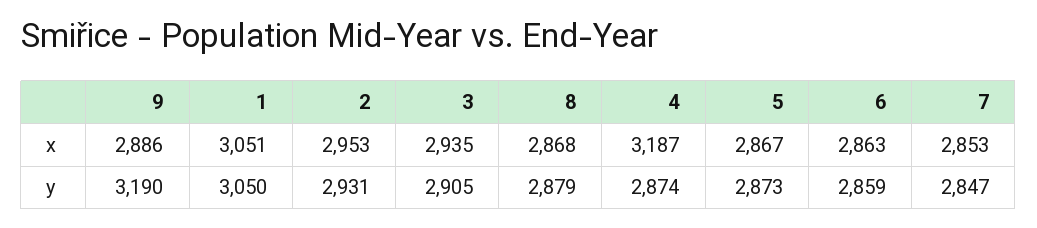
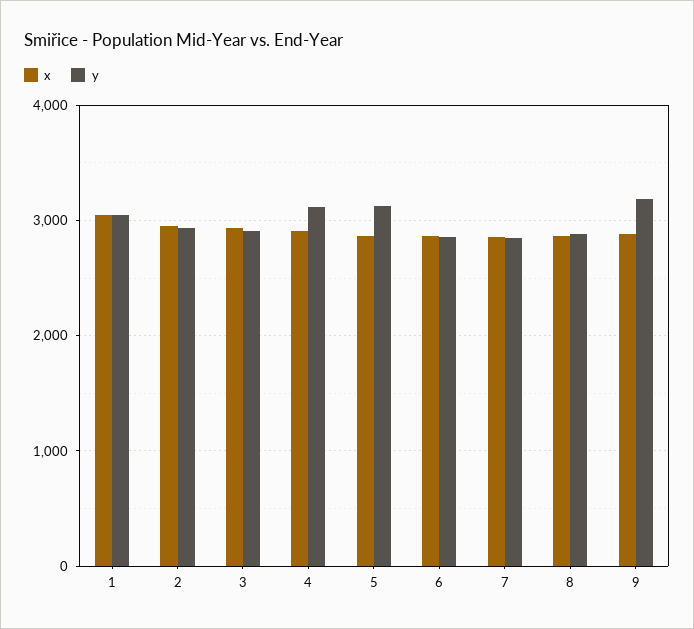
x, 4: 3187 -> 2900
y, 4: 2874 -> 3100
y, 5: 2873 -> 3100

